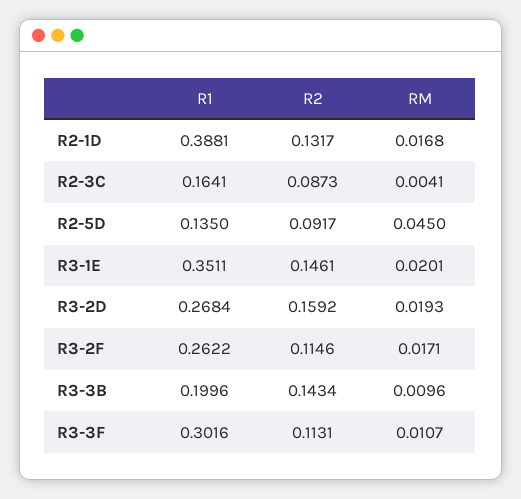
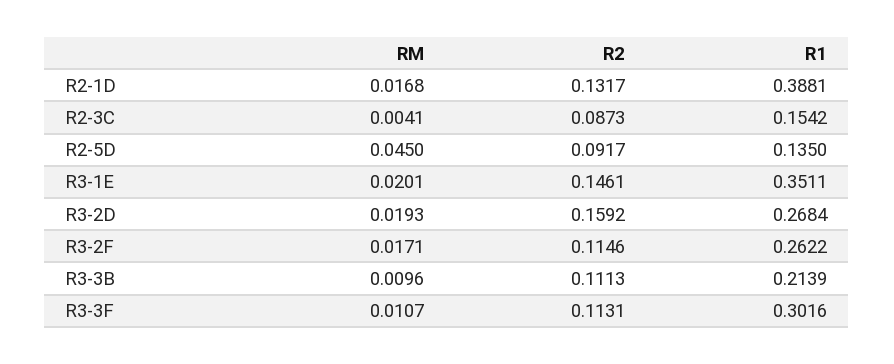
R1, R2-3C: 0.1641 -> 0.1542
R1, R3-3B: 0.1996 -> 0.2139
R2, R3-3B: 0.1434 -> 0.1113

